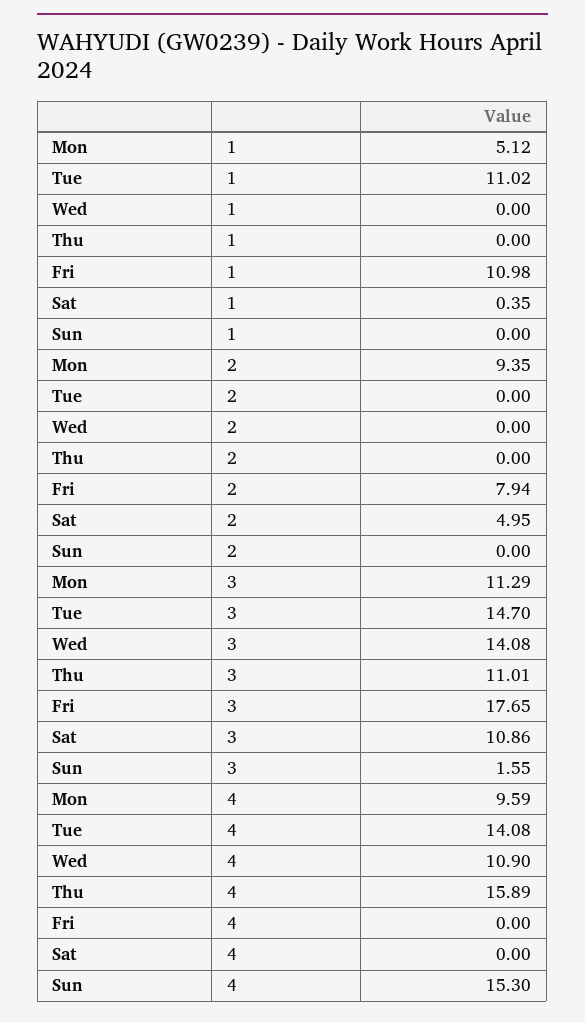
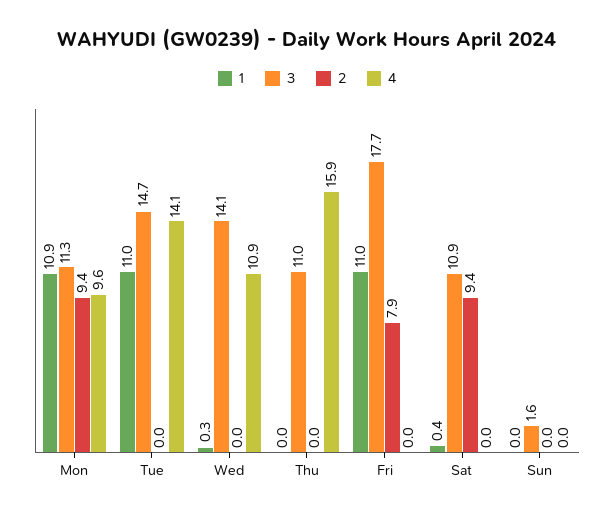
1, Mon: 5.12 -> 10.9
1, Wed: 0 -> 0.3
2, Sat: 4.95 -> 9.4
4, Sun: 15.3 -> 0

